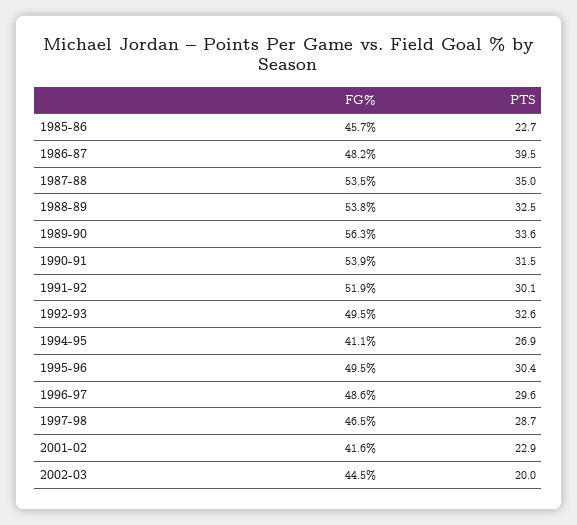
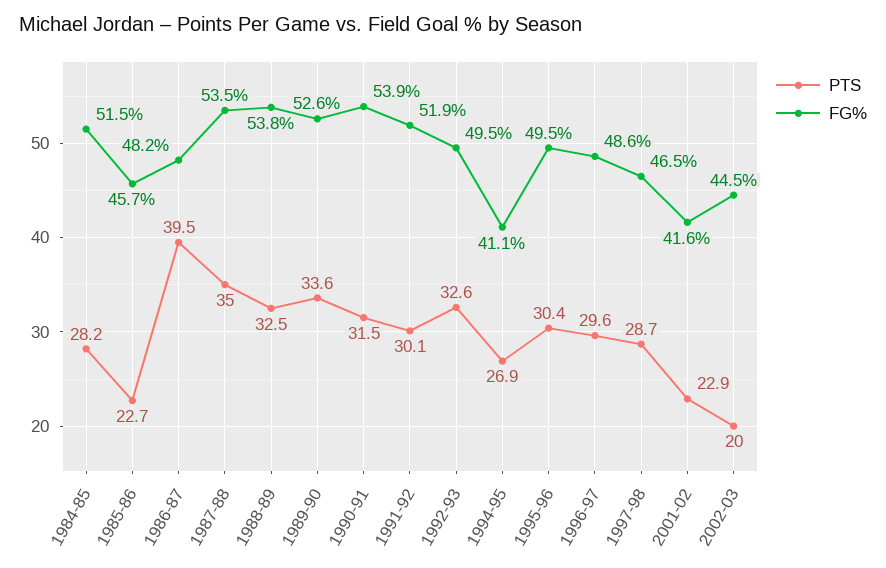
FG%, 1989-90: 56.3 -> 52.6
PTS, 1984-85: none -> 28.2
FG%, 1984-85: none -> 51.5

